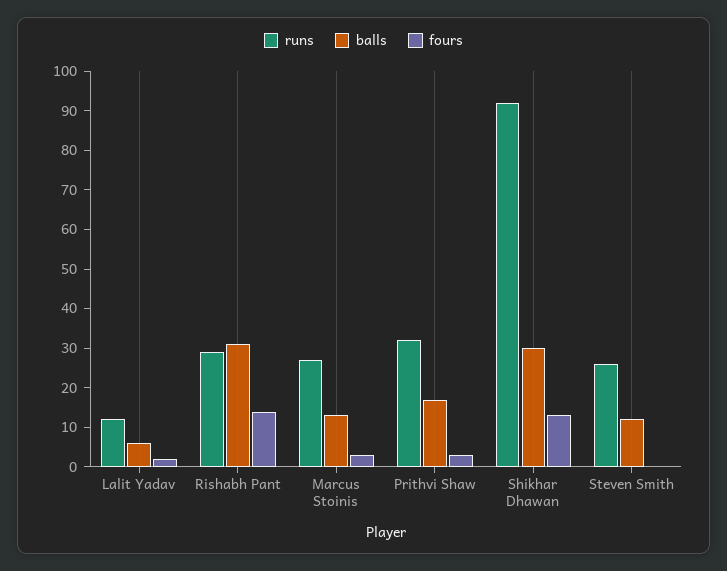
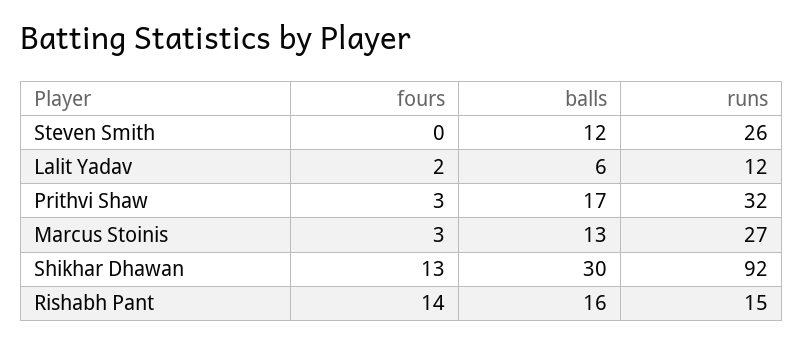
runs, Rishabh Pant: 30 -> 15
balls, Rishabh Pant: 30 -> 16

